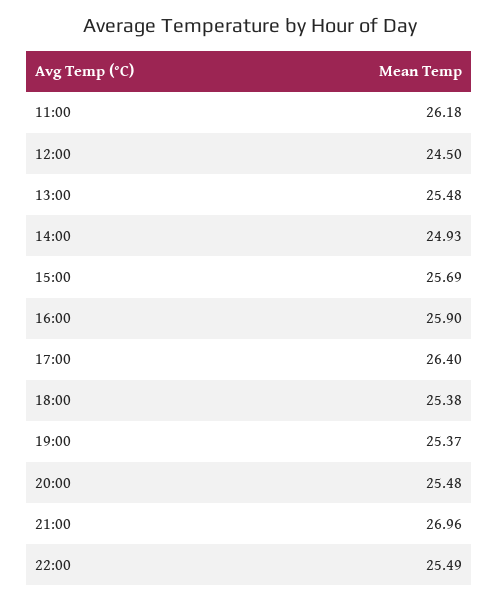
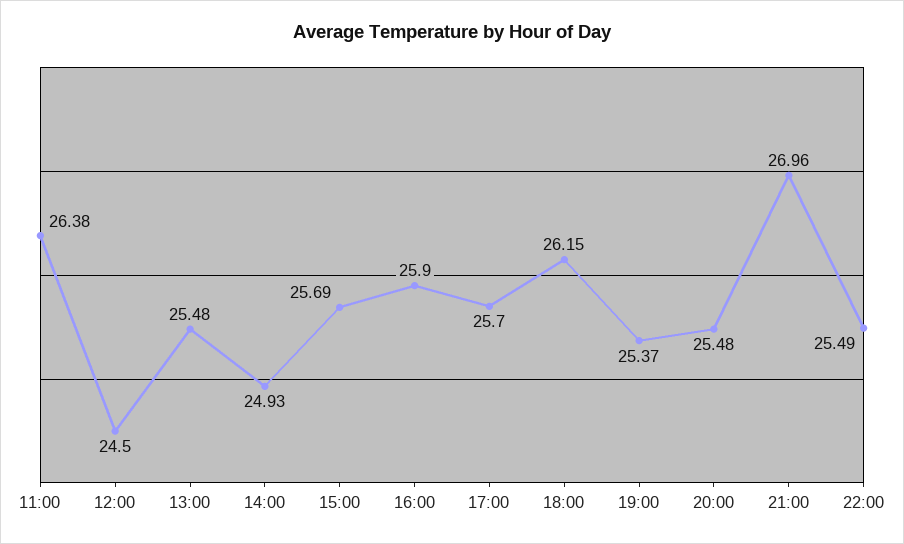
11:00: 26.18 -> 26.38
17:00: 26.4 -> 25.7
18:00: 25.38 -> 26.15

